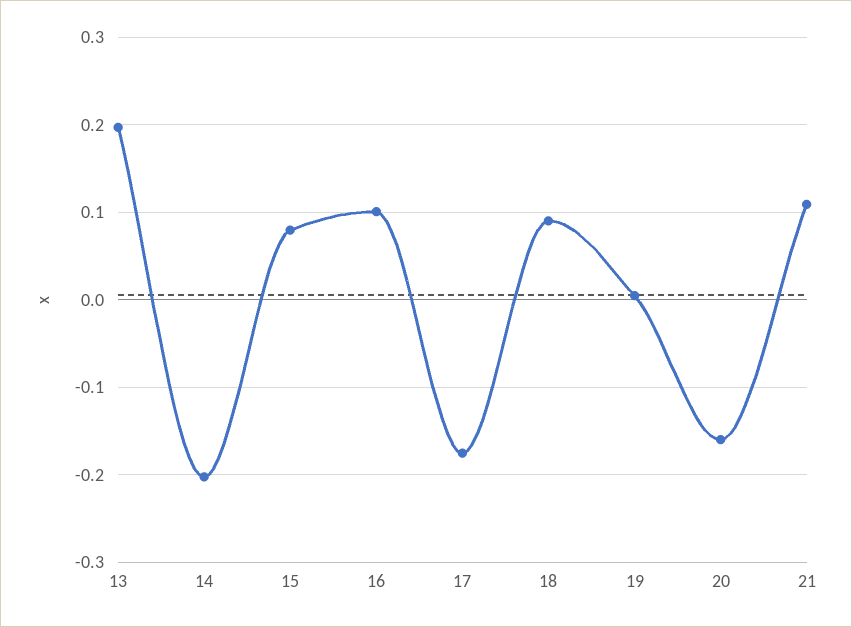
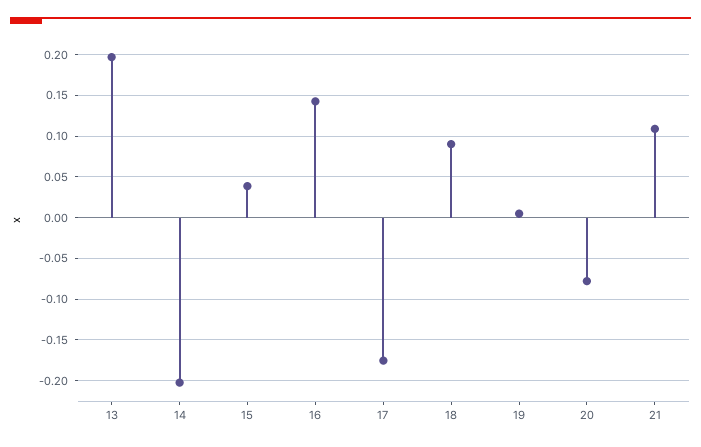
15: 0.08 -> 0.04
16: 0.1 -> 0.14
20: -0.16 -> -0.08

